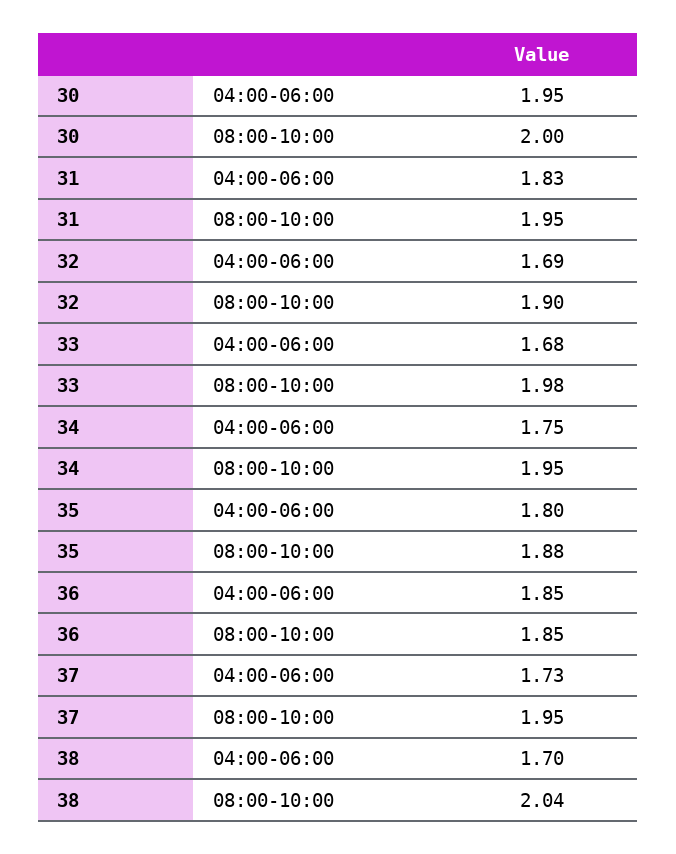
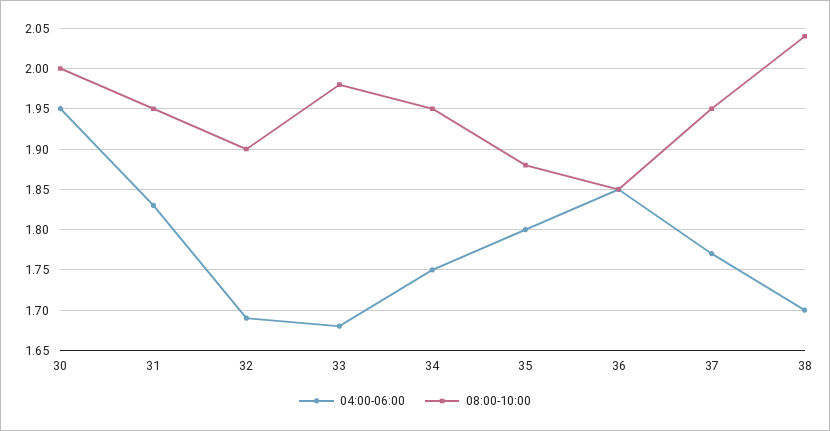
04:00-06:00, 37: 1.73 -> 1.77

